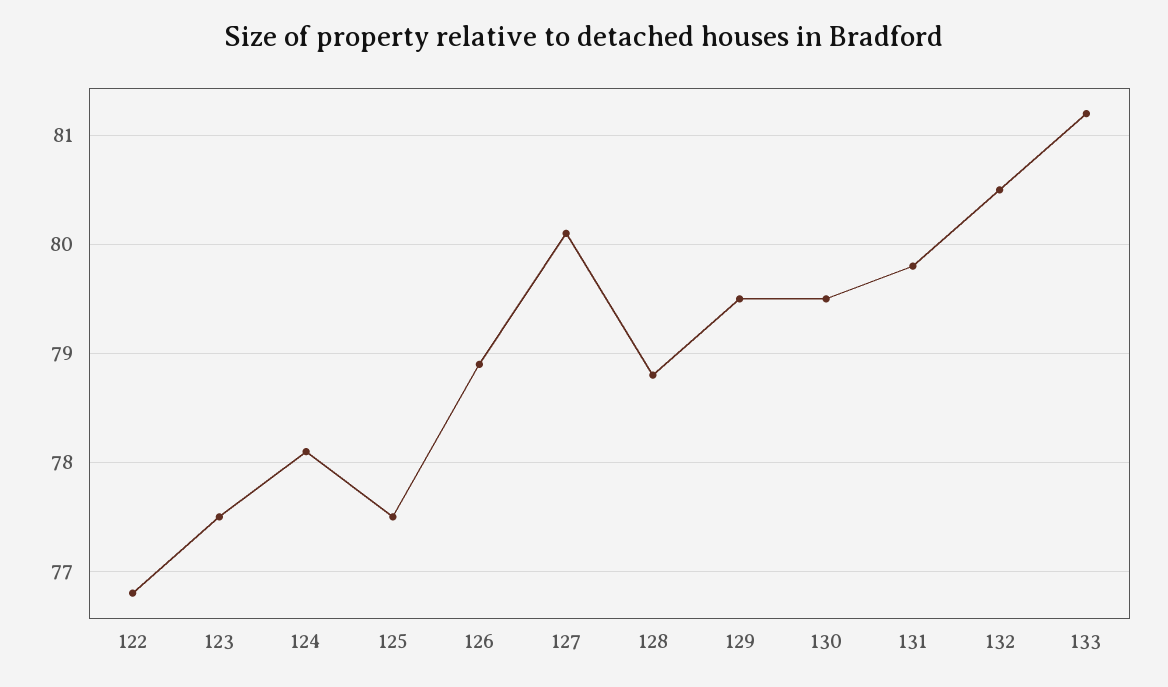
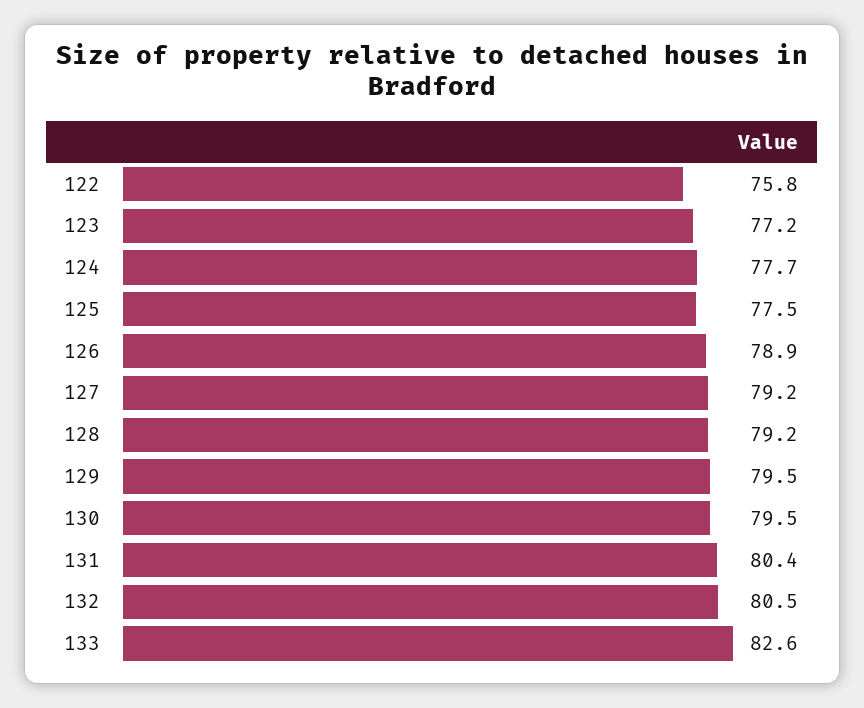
122: 76.8 -> 75.8
123: 77.5 -> 77.2
124: 78.1 -> 77.7
127: 80.1 -> 79.2
128: 78.8 -> 79.2
131: 79.8 -> 80.4
133: 81.2 -> 82.6

